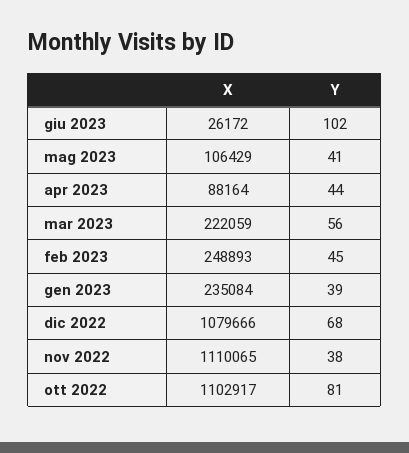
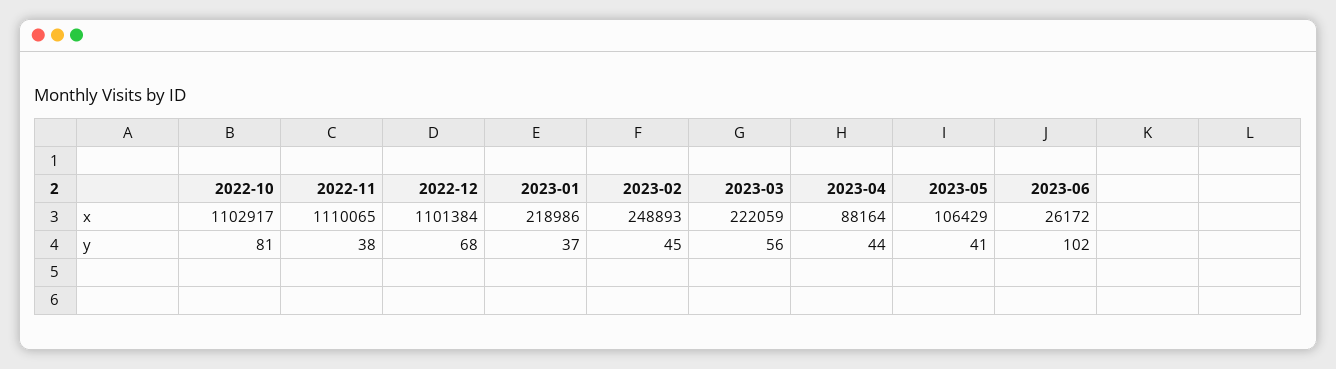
X, gen 2023: 235084 -> 218986
Y, gen 2023: 39 -> 37
X, dic 2022: 1079666 -> 1101384

